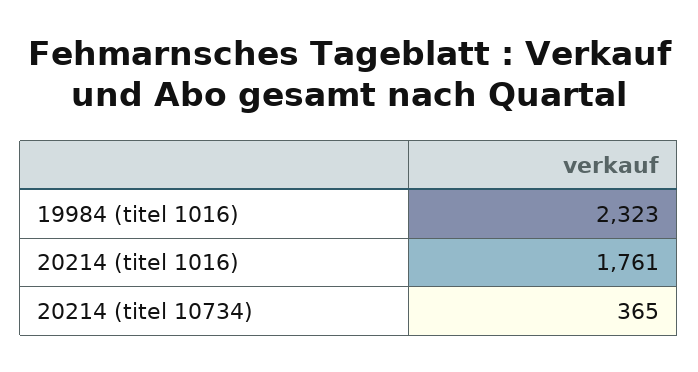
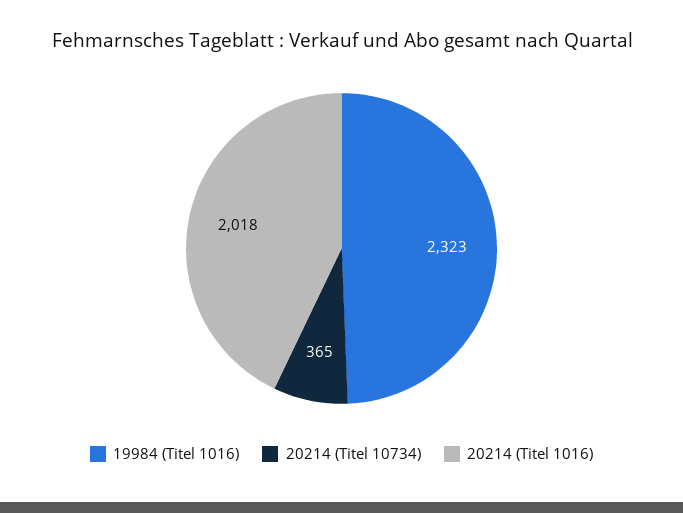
20214 (titel 1016): 1761 -> 2018

